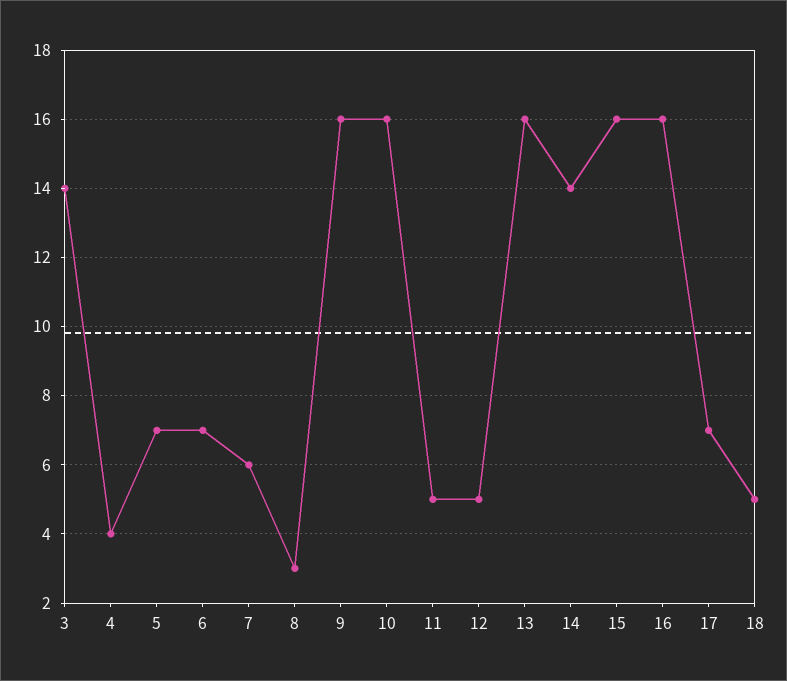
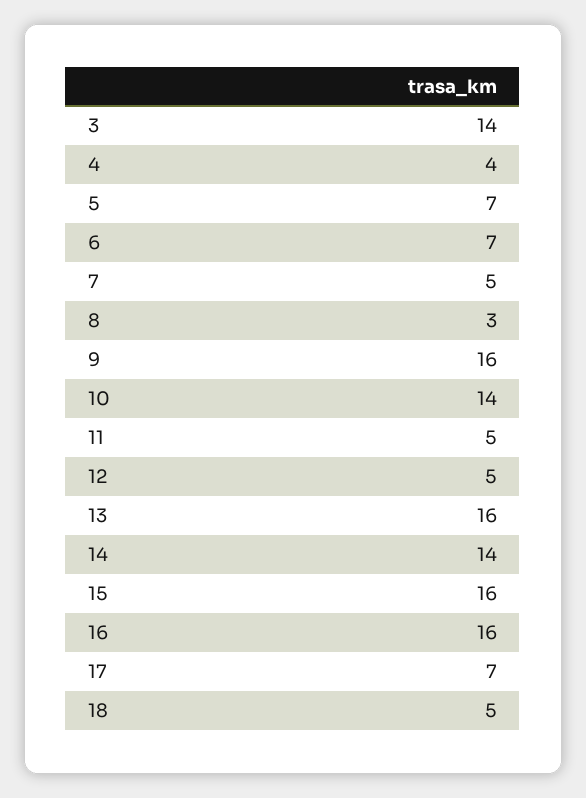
7: 6 -> 5
10: 16 -> 14

